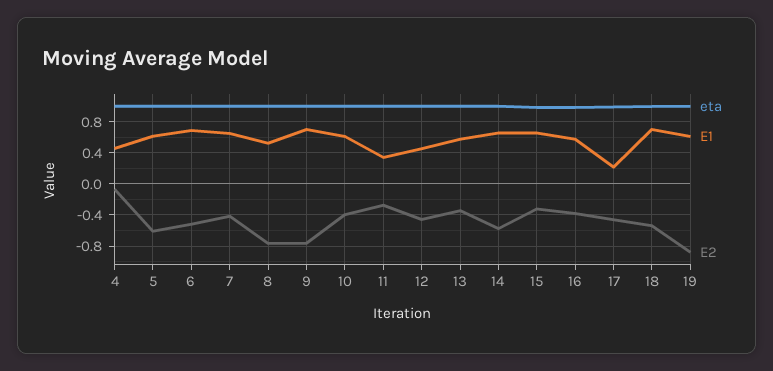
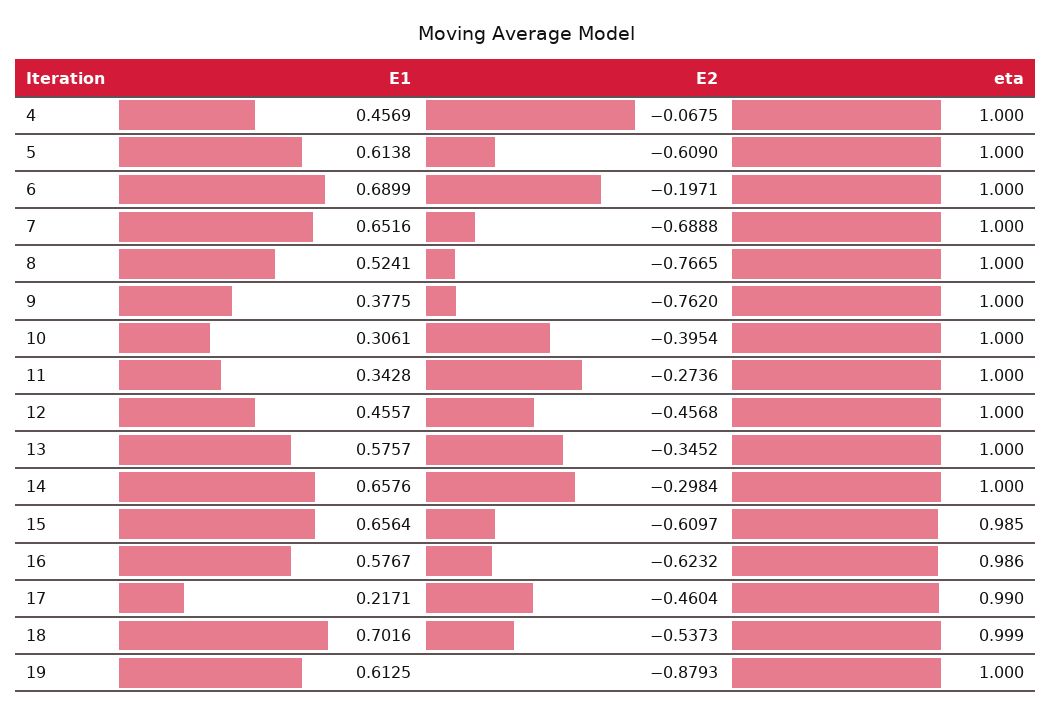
E2, 6: -0.5 -> -0.1971
E2, 7: -0.4 -> -0.6888
E1, 9: 0.7 -> 0.3775
E1, 10: 0.6 -> 0.3061
E2, 14: -0.6 -> -0.2984
E2, 15: -0.3 -> -0.6097
E2, 16: -0.4 -> -0.6232

